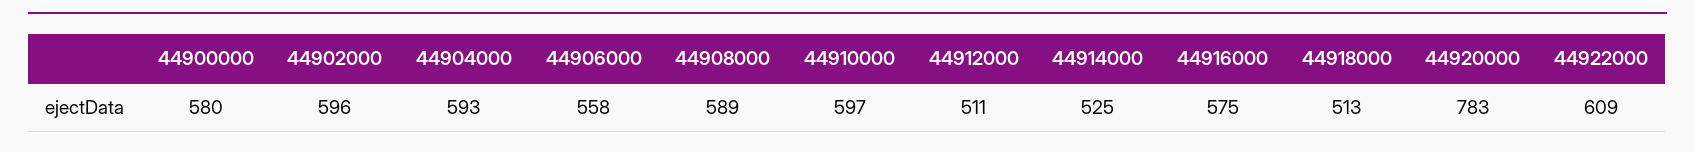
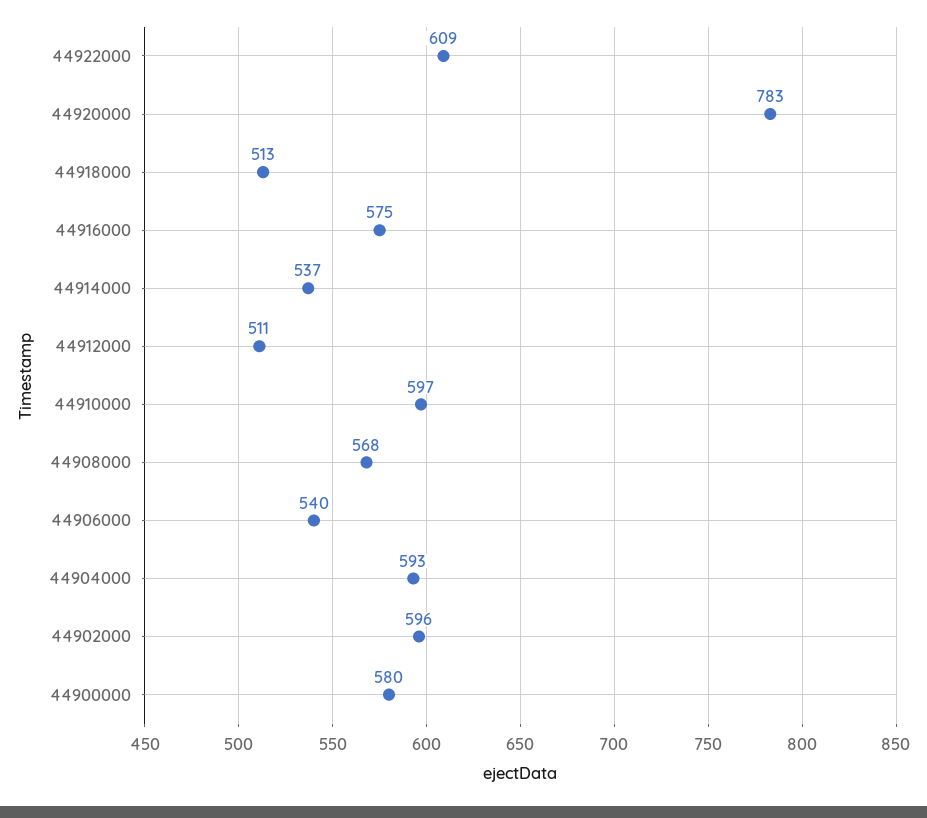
44906000: 558 -> 540
44908000: 589 -> 568
44914000: 525 -> 537

